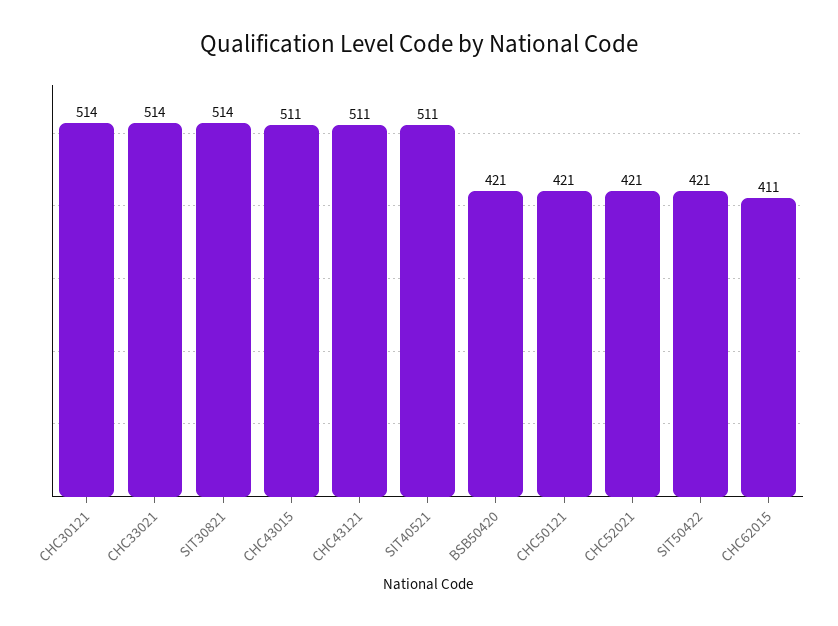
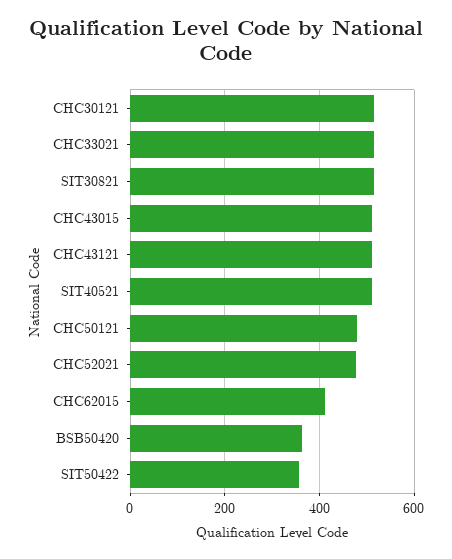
BSB50420: 421 -> 360
CHC50121: 421 -> 480
CHC52021: 421 -> 480
SIT50422: 421 -> 360

